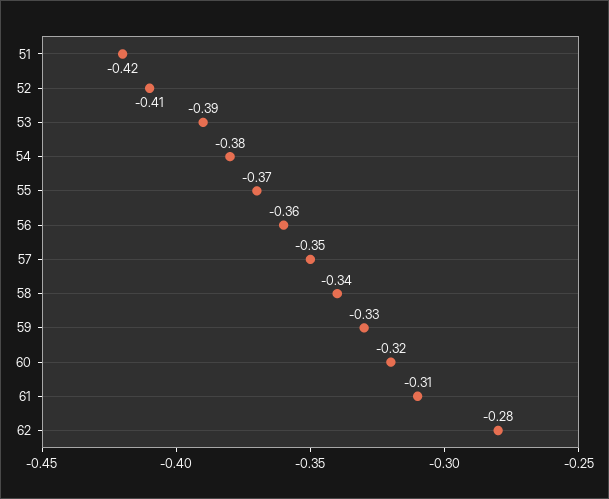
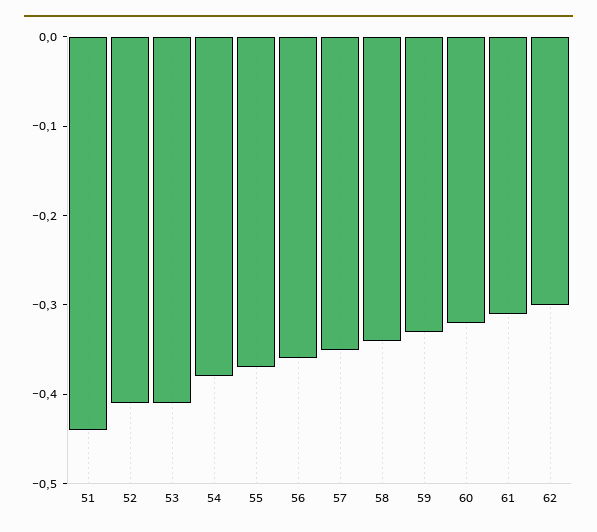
51: -0.42 -> -0.44
53: -0.39 -> -0.41
62: -0.28 -> -0.3

